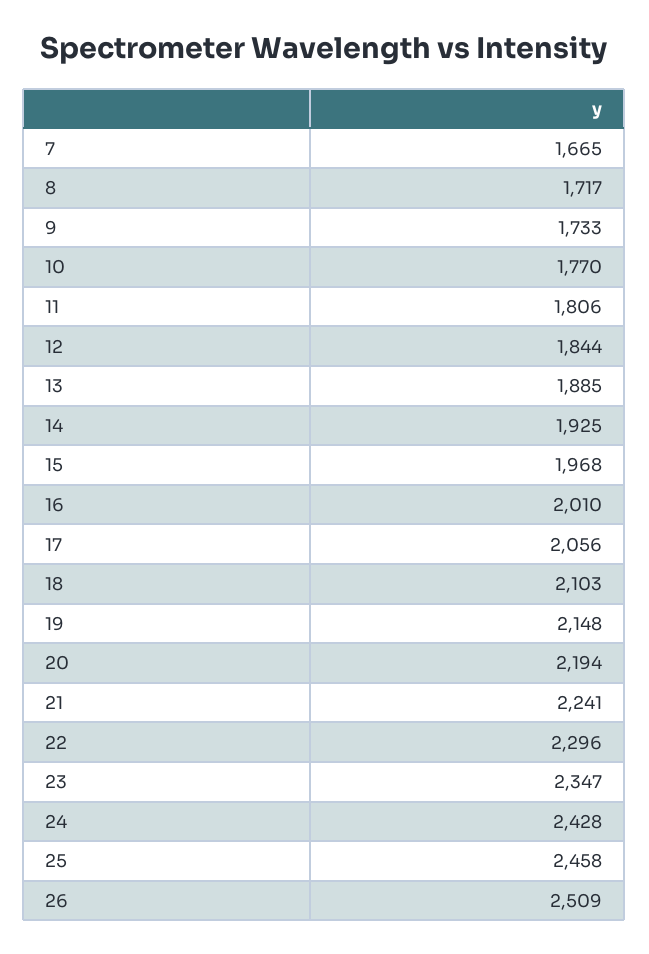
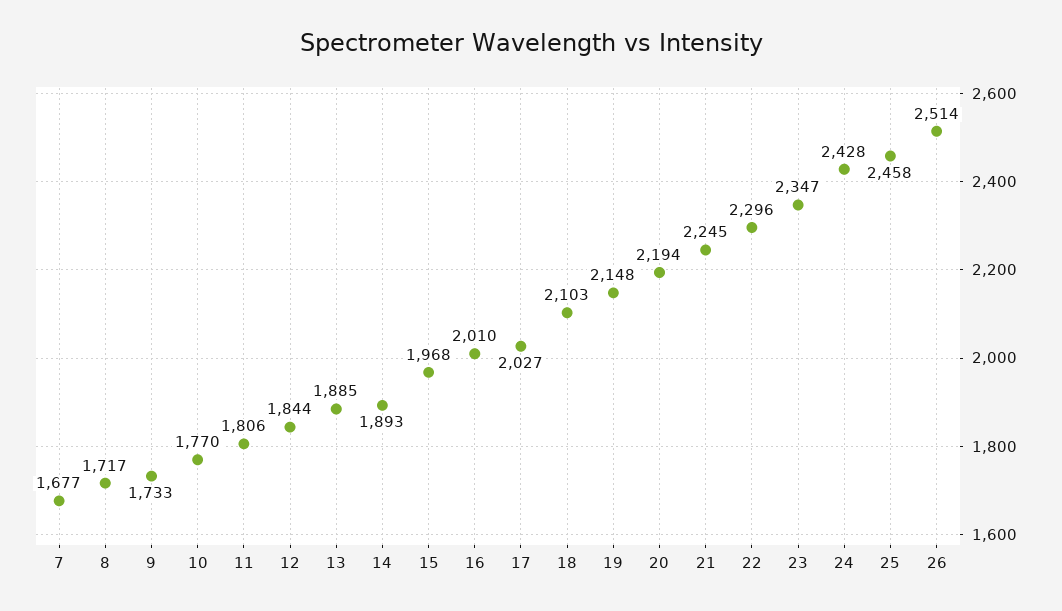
7: 1665 -> 1677
14: 1925 -> 1893
17: 2056 -> 2027
21: 2241 -> 2245
26: 2509 -> 2514

